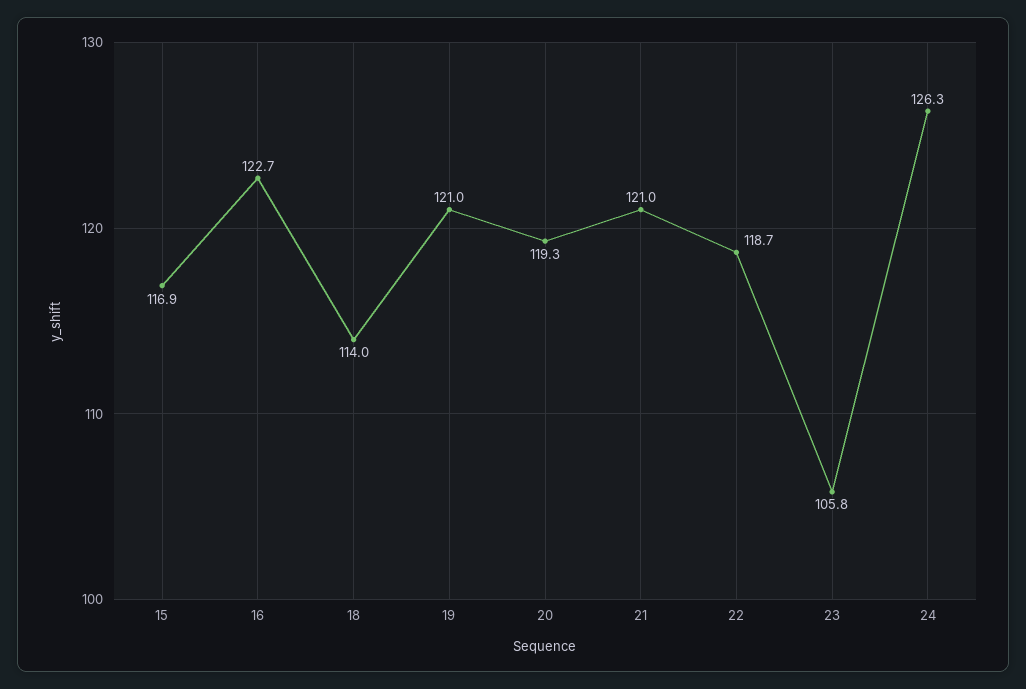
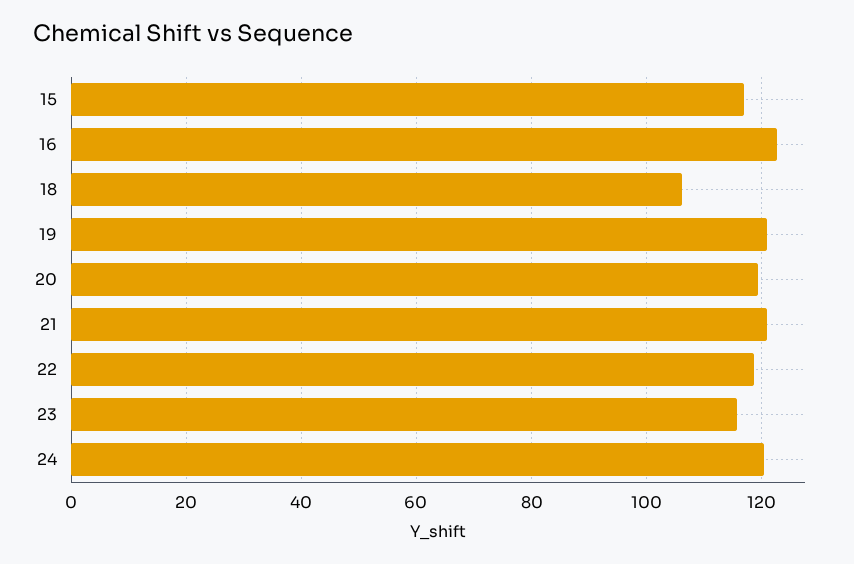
18: 114 -> 106
23: 105.8 -> 116
24: 126.3 -> 120

